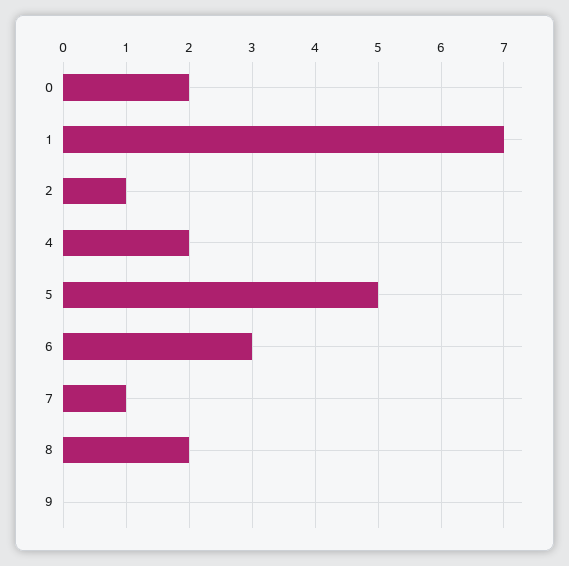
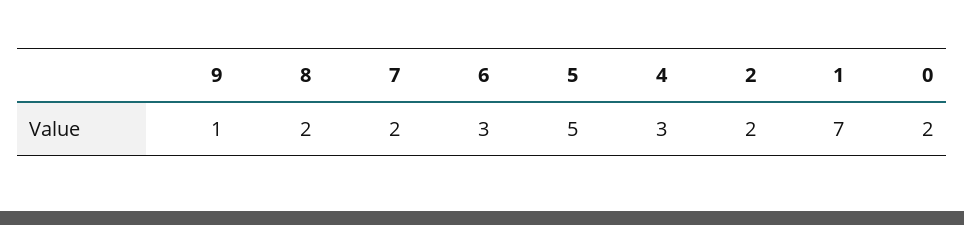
2: 1 -> 2
4: 2 -> 3
7: 1 -> 2
9: 0 -> 1

